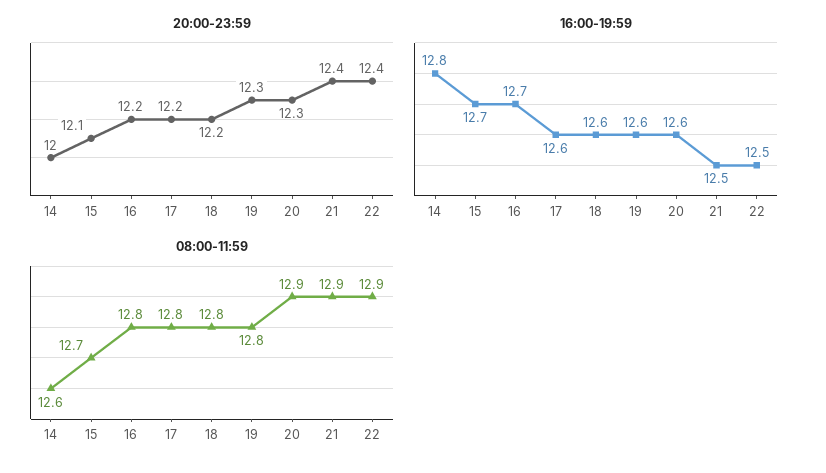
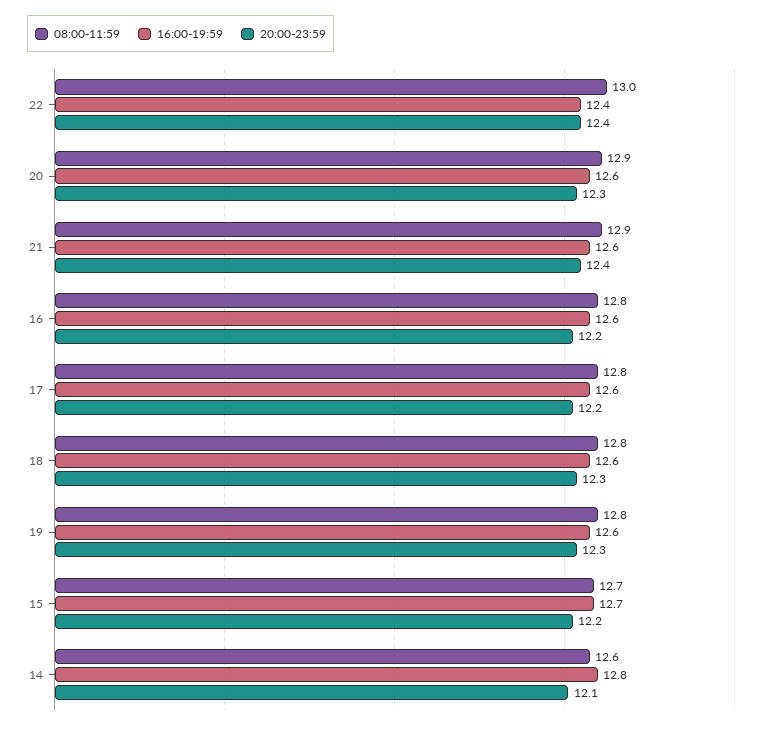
20:00-23:59, 14: 12 -> 12.1
20:00-23:59, 15: 12.1 -> 12.2
20:00-23:59, 18: 12.2 -> 12.3
16:00-19:59, 16: 12.7 -> 12.6
16:00-19:59, 21: 12.5 -> 12.6
16:00-19:59, 22: 12.5 -> 12.4
08:00-11:59, 22: 12.9 -> 13

